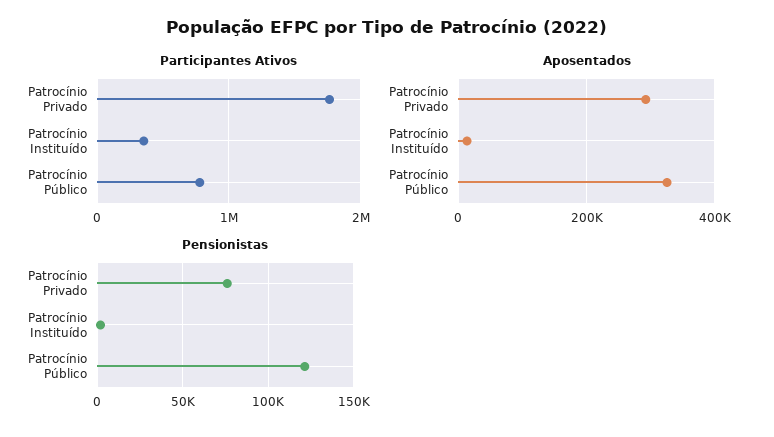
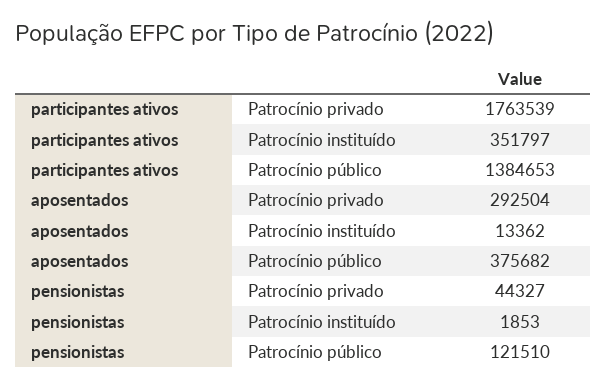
Participantes Ativos, Patrocínio Público: 800000 -> 1384653
Aposentados, Patrocínio Público: 320000 -> 375682
Pensionistas, Patrocínio Privado: 75000 -> 44327

